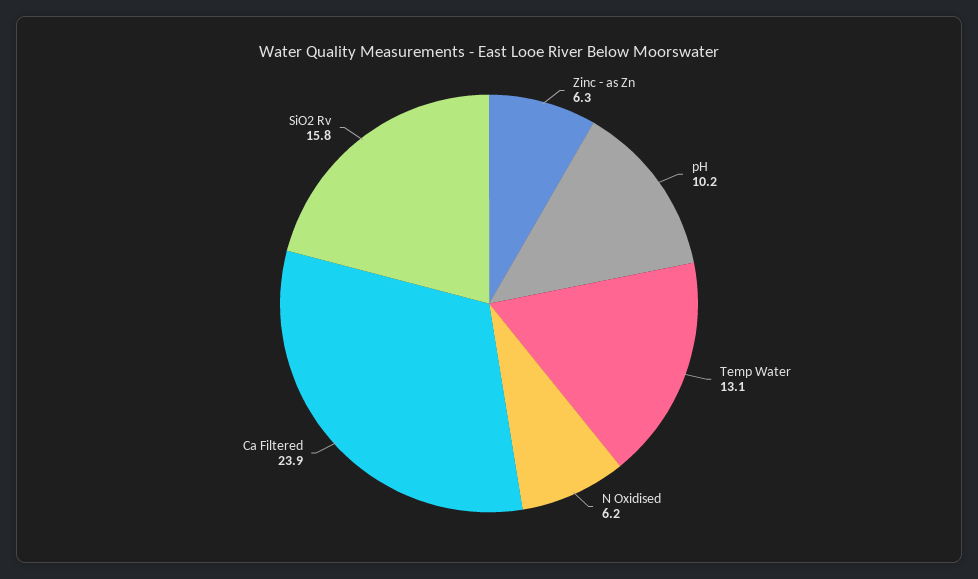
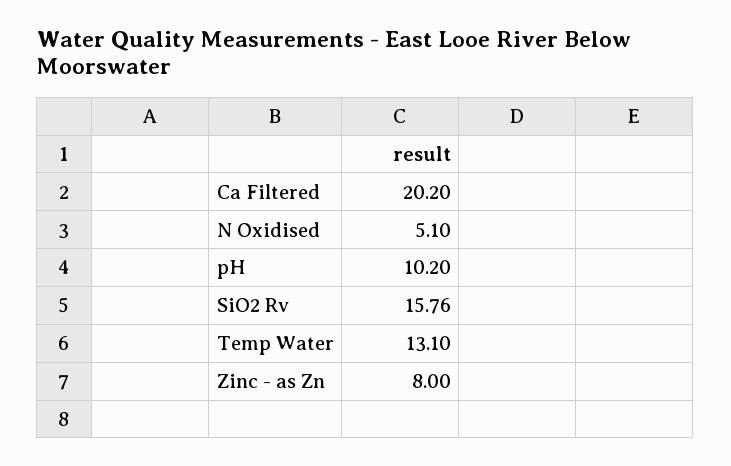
Zinc - as Zn: 6.3 -> 8
N Oxidised: 6.2 -> 5.1
Ca Filtered: 23.9 -> 20.2

